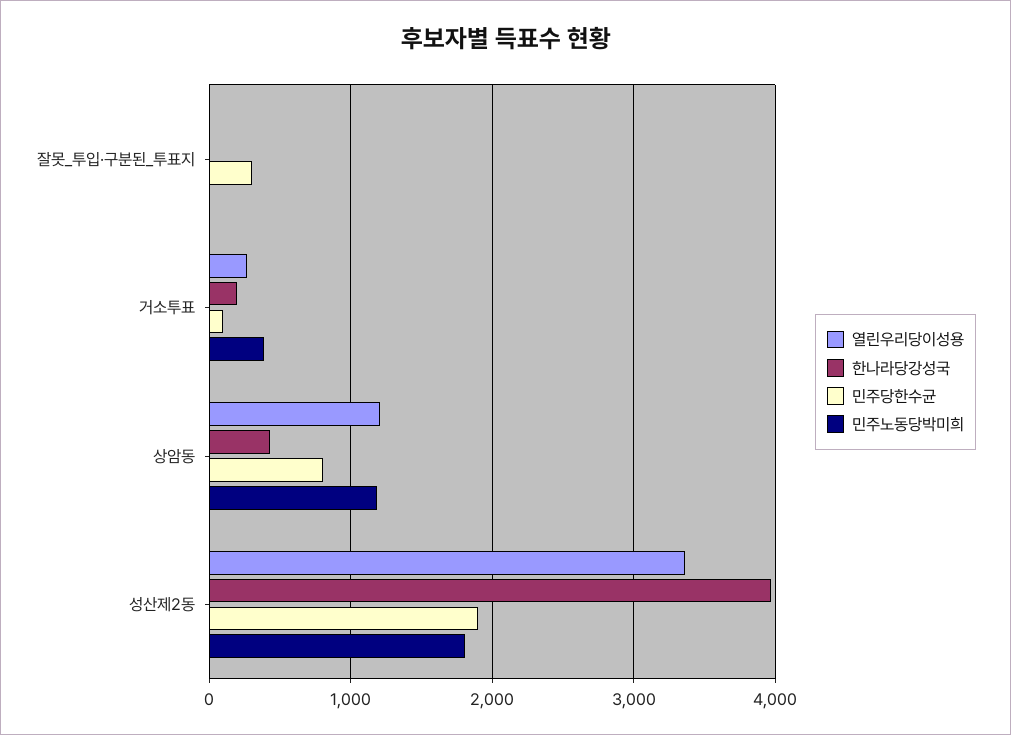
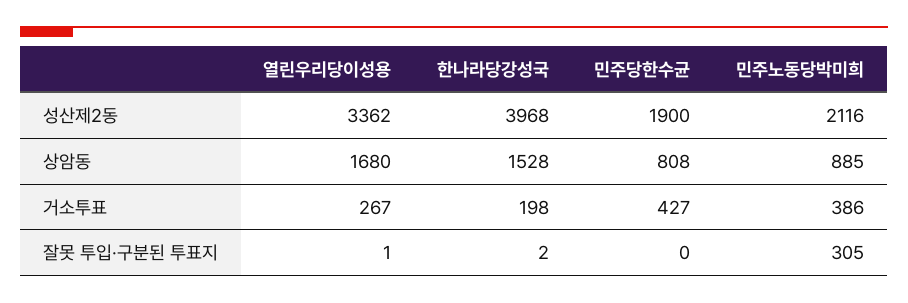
민주당한수균, 잘못_투입·구분된_투표지: 300 -> 0
민주노동당박미희, 잘못_투입·구분된_투표지: 0 -> 305
민주당한수균, 거소투표: 100 -> 427
열린우리당이성용, 상암동: 1200 -> 1680
한나라당강성국, 상암동: 400 -> 1528
민주노동당박미희, 상암동: 1200 -> 885
민주노동당박미희, 성산제2동: 1800 -> 2116

